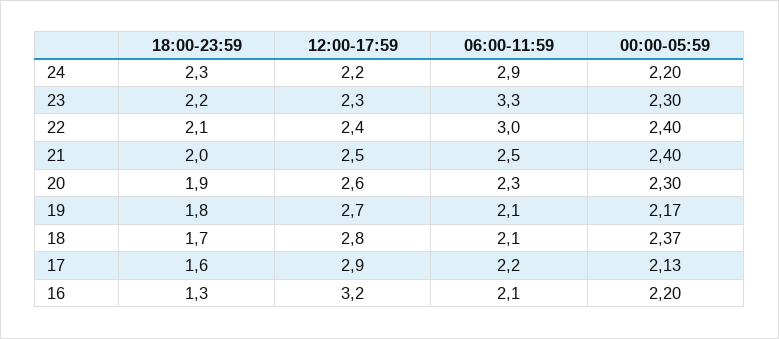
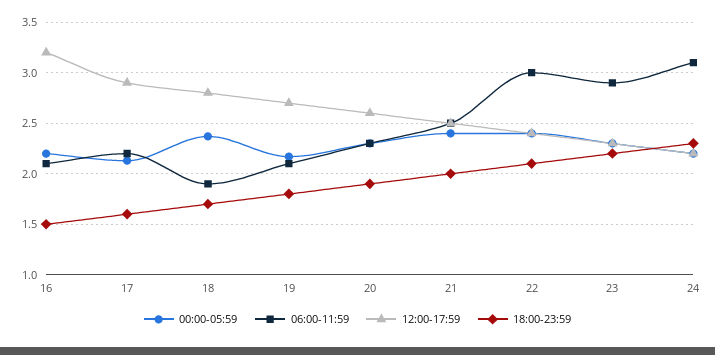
06:00-11:59, 24: 2.9 -> 3.1
06:00-11:59, 23: 3.3 -> 2.9
06:00-11:59, 18: 2.1 -> 1.9
18:00-23:59, 16: 1.3 -> 1.5

